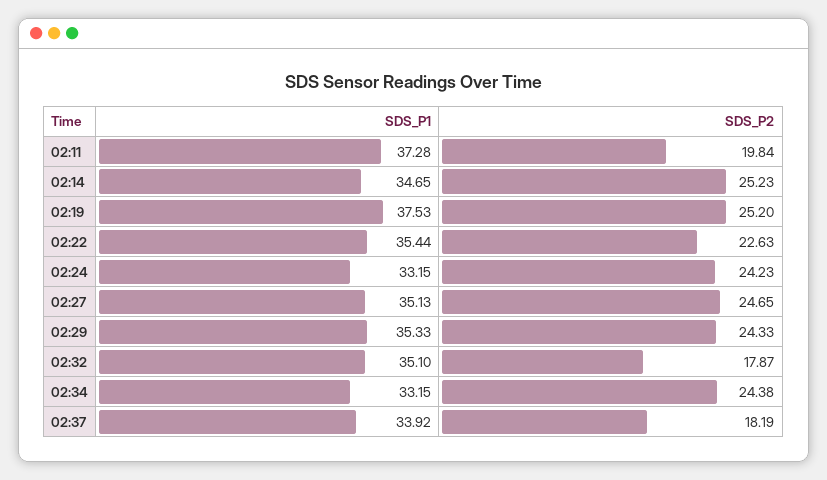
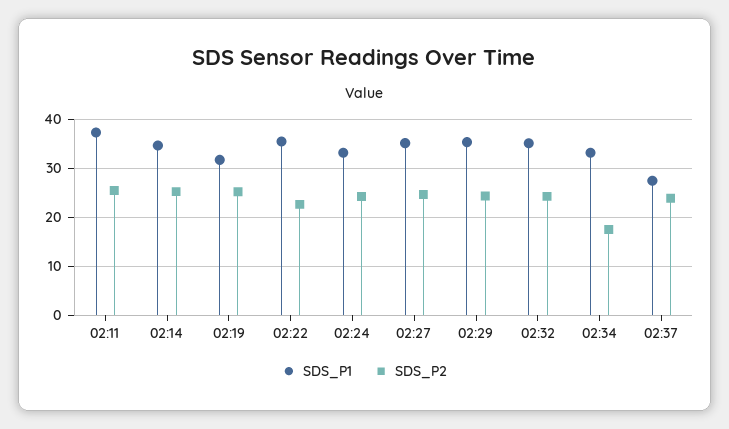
SDS_P2, 02:11: 19.84 -> 26
SDS_P1, 02:19: 37.53 -> 32
SDS_P2, 02:32: 17.87 -> 24
SDS_P2, 02:34: 24.38 -> 18
SDS_P1, 02:37: 33.92 -> 28
SDS_P2, 02:37: 18.19 -> 24

